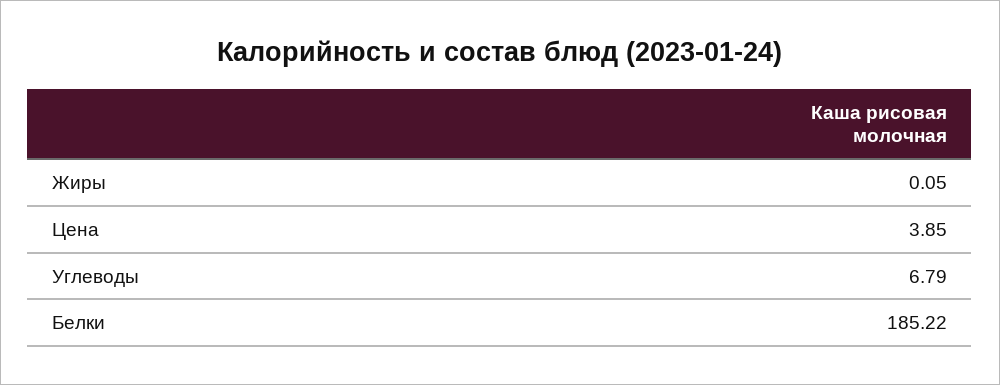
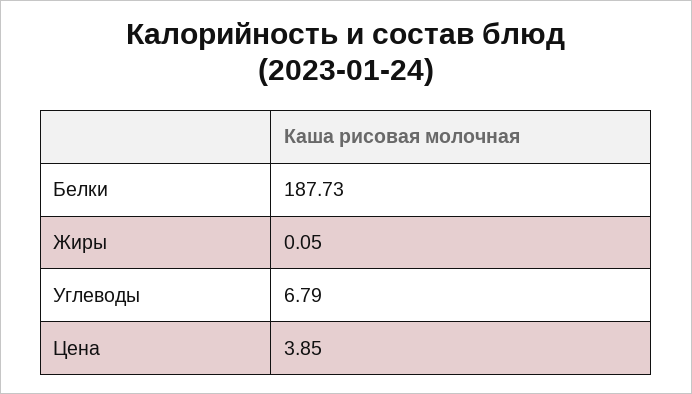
Белки: 185.22 -> 187.73

